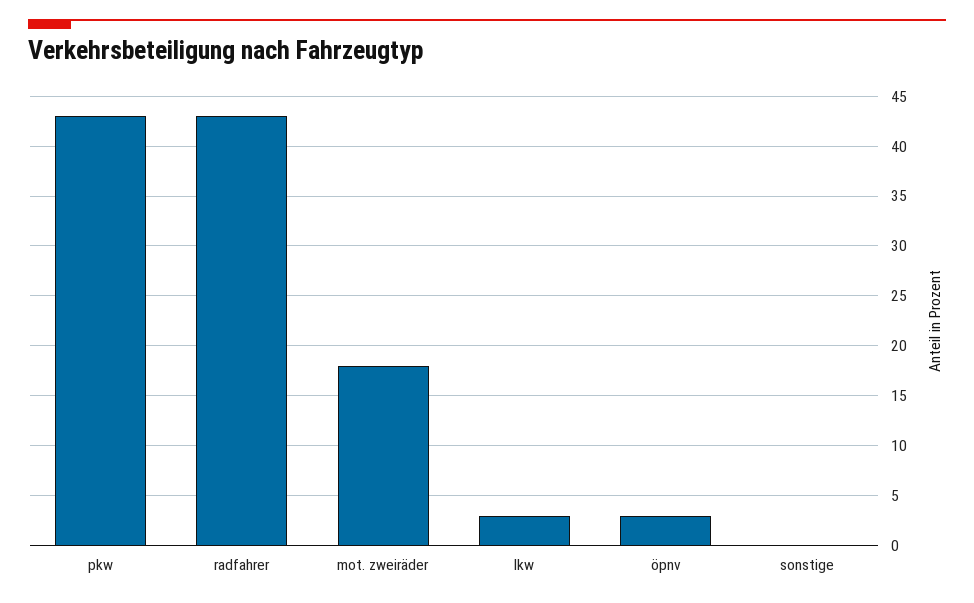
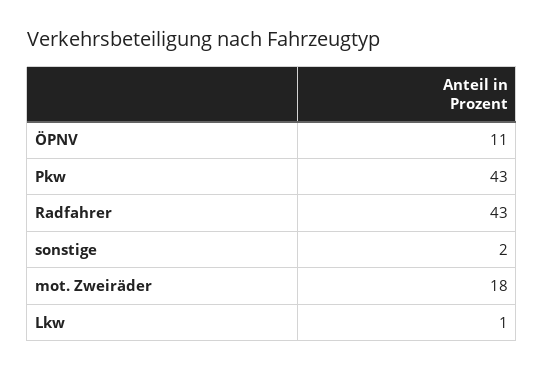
lkw: 3 -> 1
öpnv: 3 -> 11
sonstige: 0 -> 2

